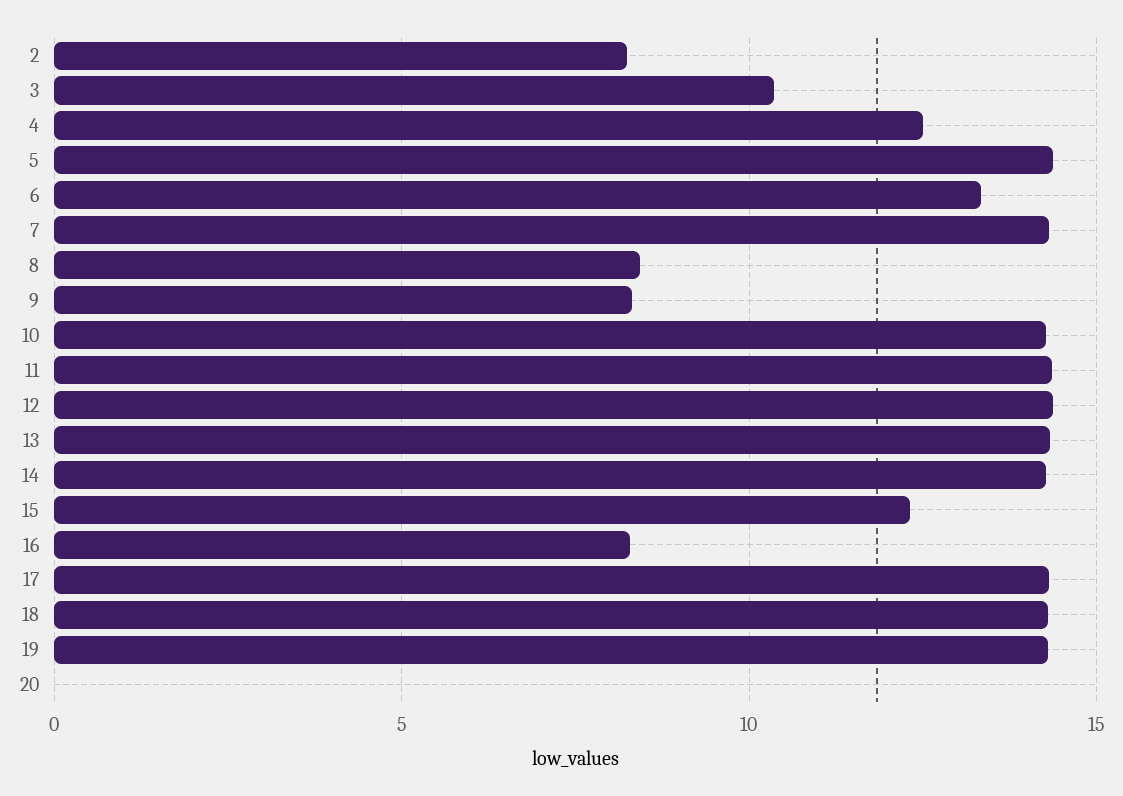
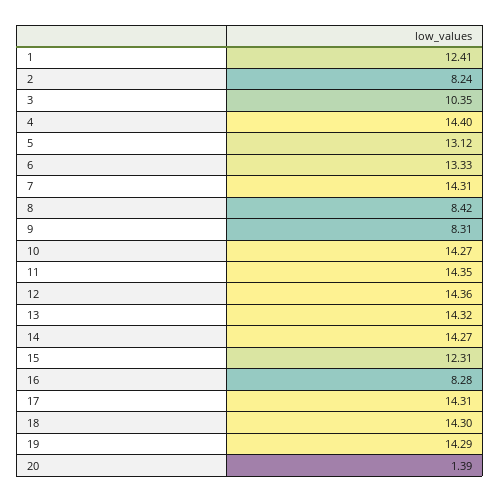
4: 12.5 -> 14.4
5: 14.5 -> 13.12
20: 0 -> 1.39
1: none -> 12.41

